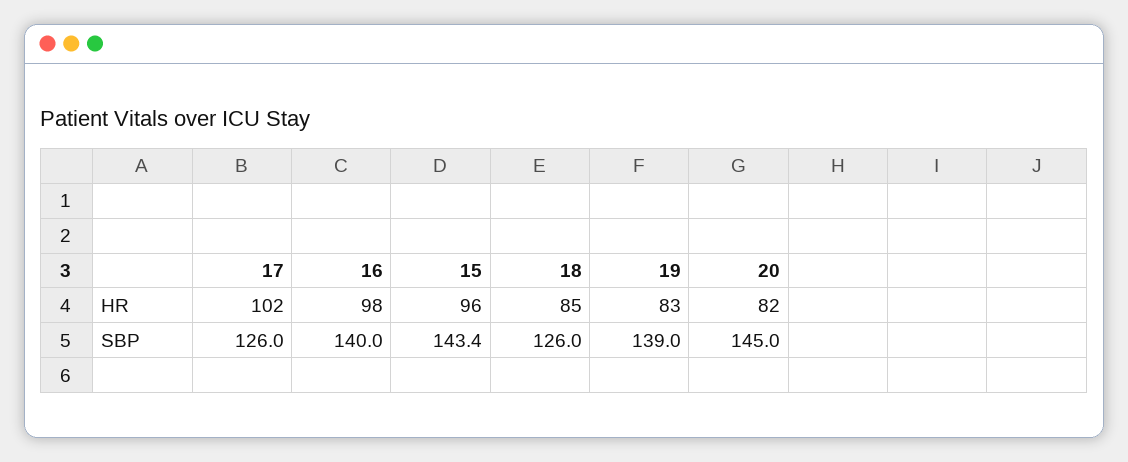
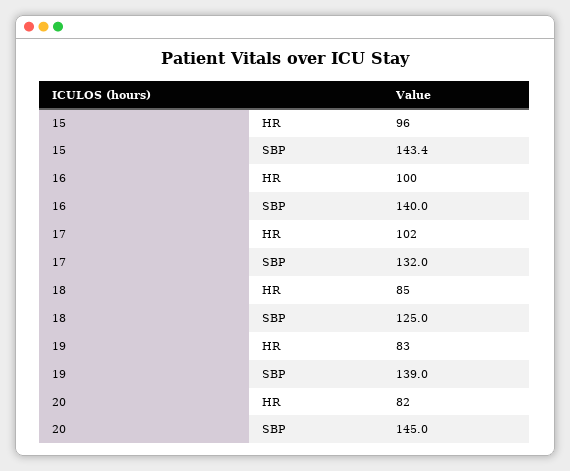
16, HR: 98 -> 100
17, SBP: 126 -> 132
18, SBP: 126 -> 125

